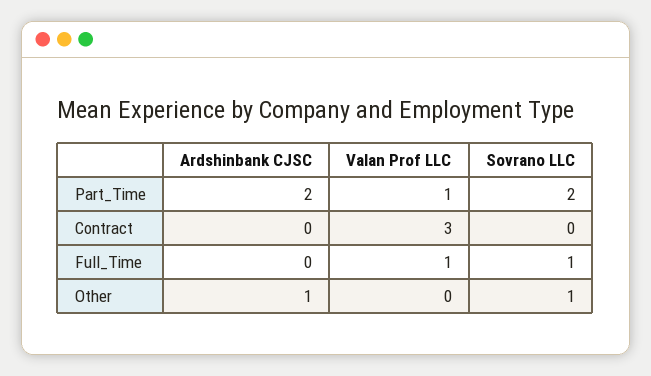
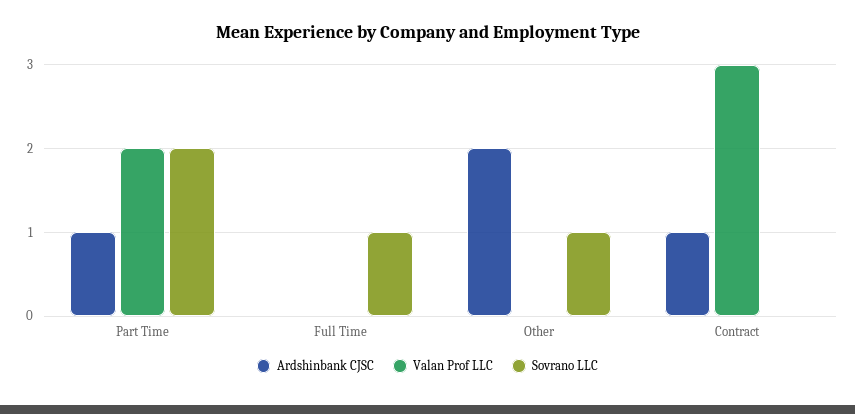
Ardshinbank CJSC, Part_Time: 2 -> 1
Valan Prof LLC, Part_Time: 1 -> 2
Ardshinbank CJSC, Contract: 0 -> 1
Valan Prof LLC, Full_Time: 1 -> 0
Ardshinbank CJSC, Other: 1 -> 2

